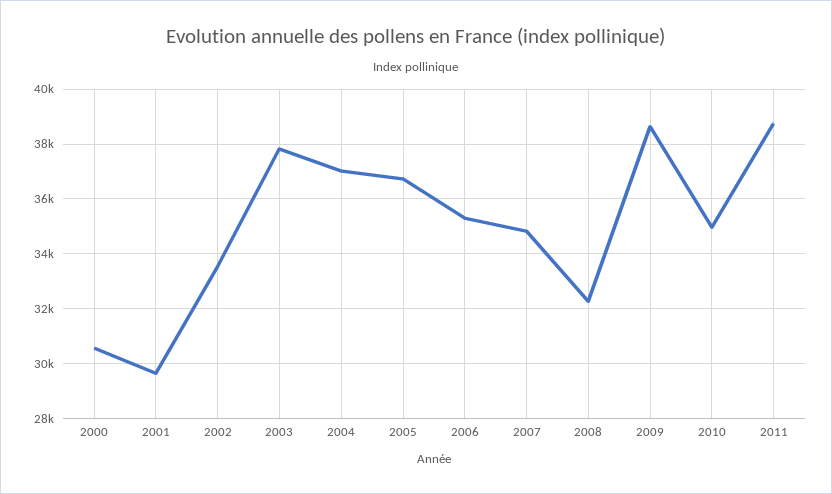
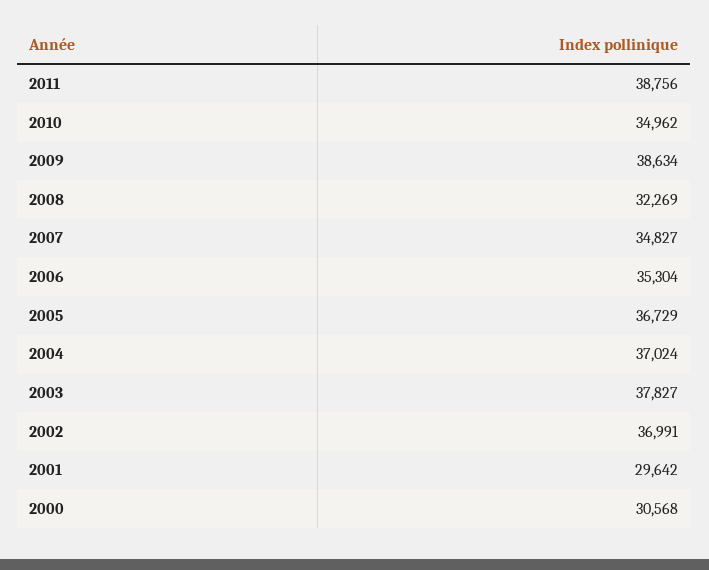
2002: 33500 -> 36991

